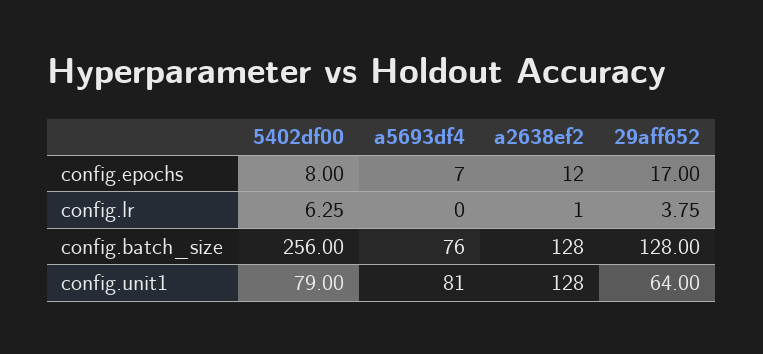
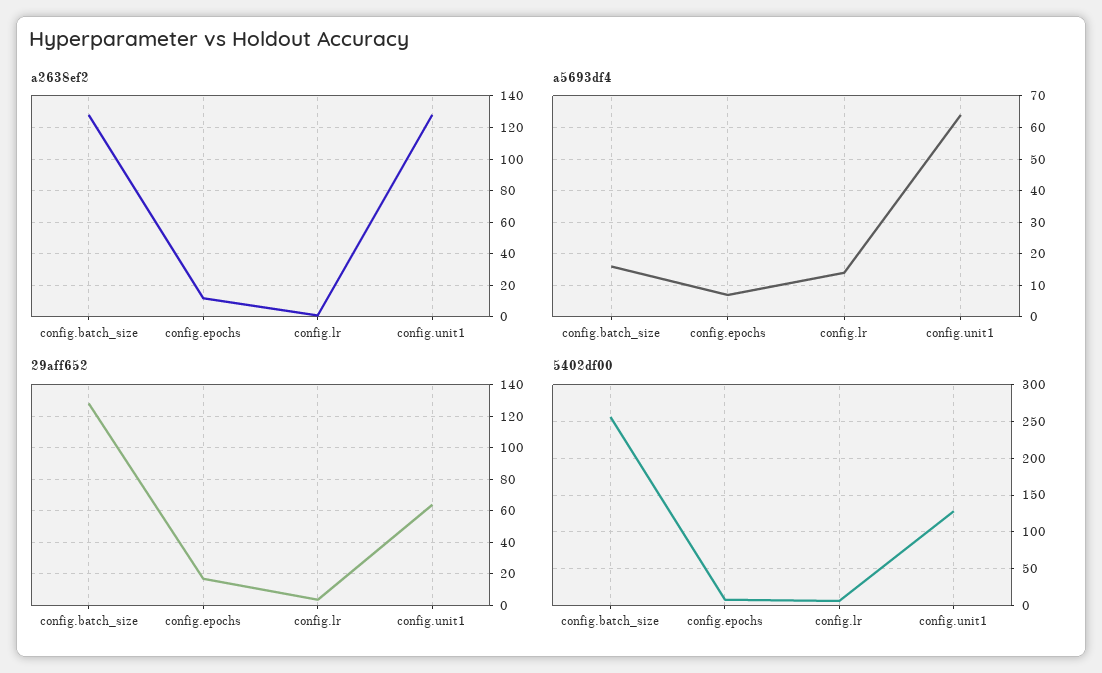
a5693df4, config.lr: 0 -> 15
a5693df4, config.batch_size: 76 -> 15
5402df00, config.unit1: 79 -> 130
a5693df4, config.unit1: 81 -> 65

